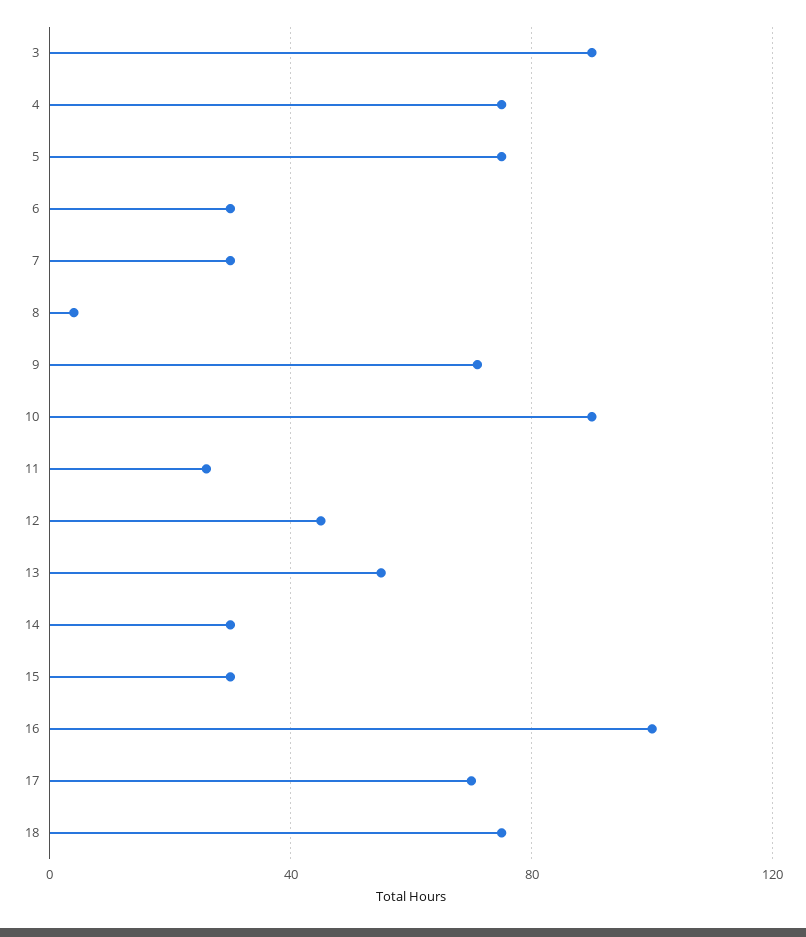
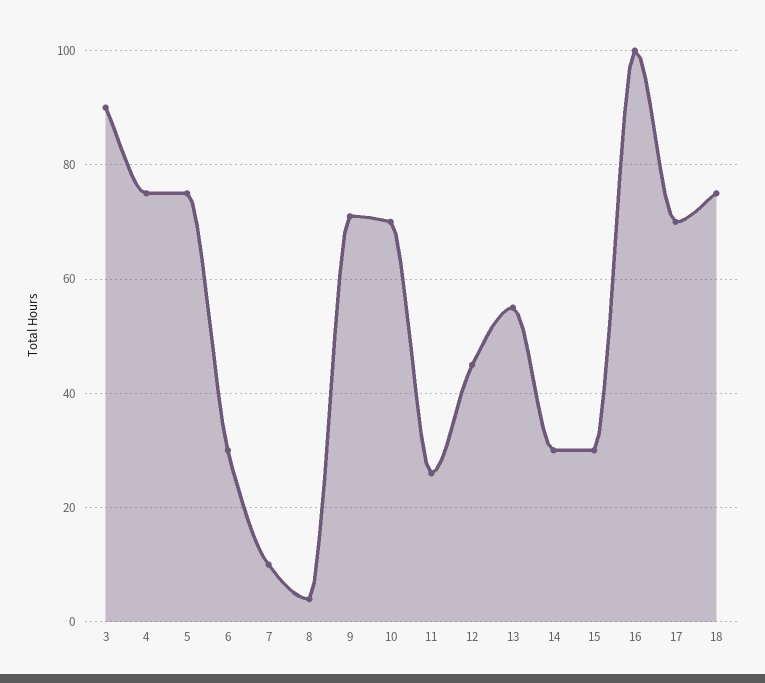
7: 30 -> 10
10: 90 -> 70

